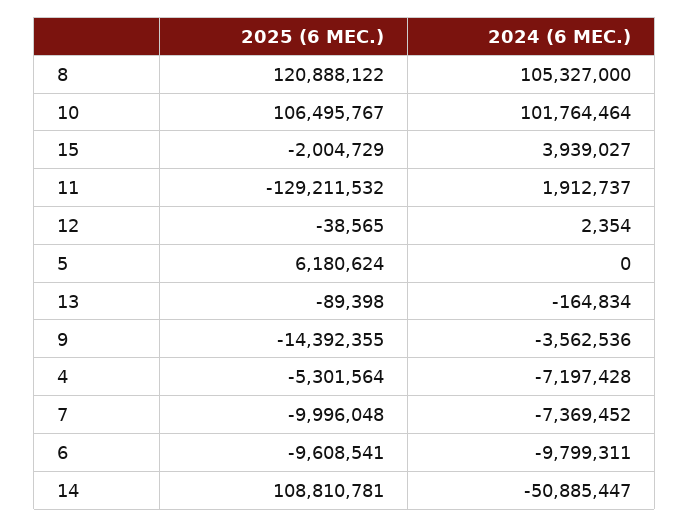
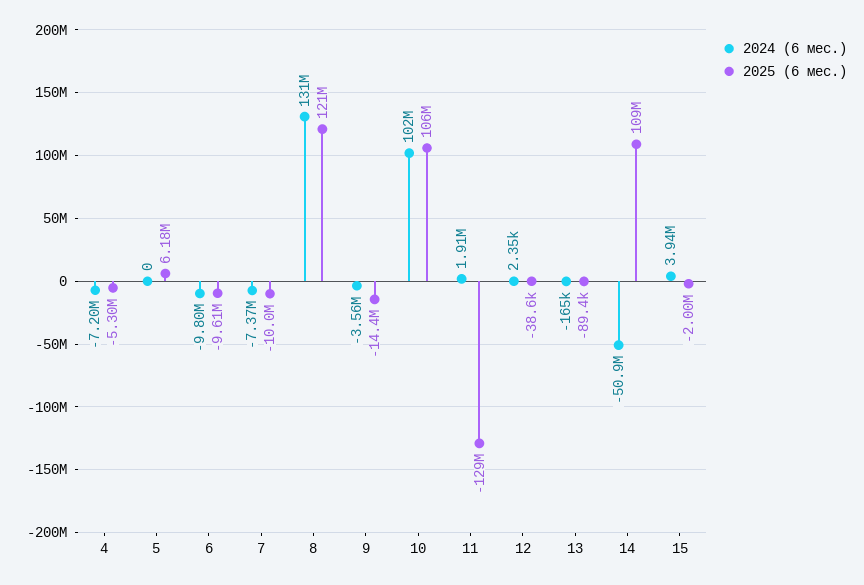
2024 (6 МЕС.), 8: 105327000 -> 131000000

